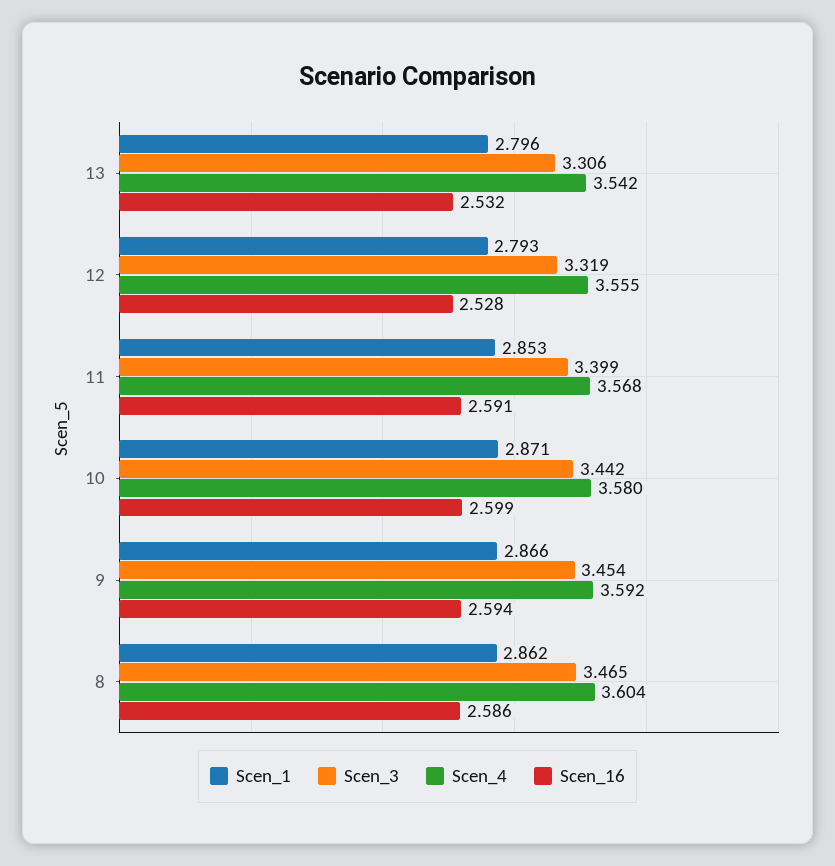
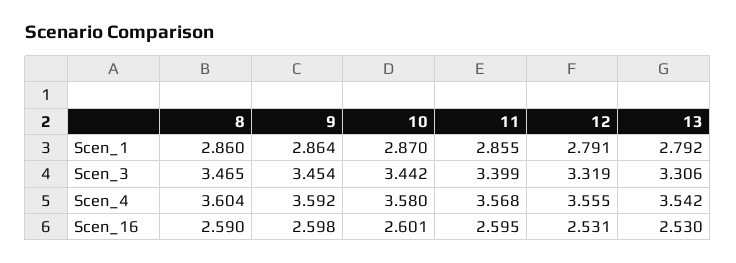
Scen_1, 13: 2.796 -> 2.792
Scen_16, 13: 2.532 -> 2.53
Scen_1, 12: 2.793 -> 2.791
Scen_16, 12: 2.528 -> 2.531
Scen_1, 11: 2.853 -> 2.855
Scen_16, 11: 2.591 -> 2.595
Scen_1, 10: 2.871 -> 2.87
Scen_16, 10: 2.599 -> 2.601
Scen_1, 9: 2.866 -> 2.864
Scen_16, 9: 2.594 -> 2.598
Scen_1, 8: 2.862 -> 2.86
Scen_16, 8: 2.586 -> 2.59

